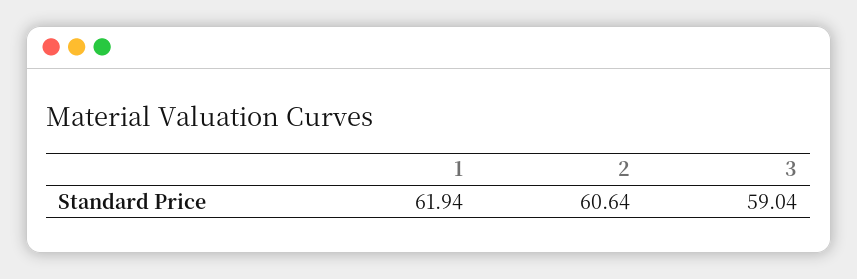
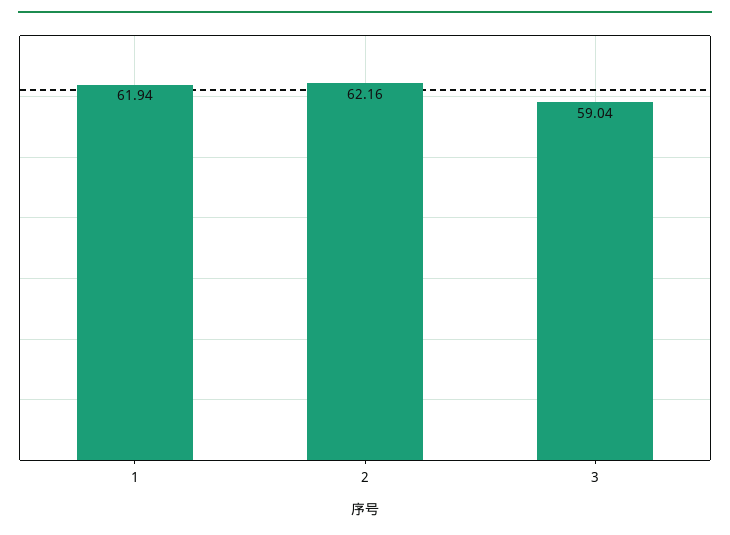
2: 60.64 -> 62.16

